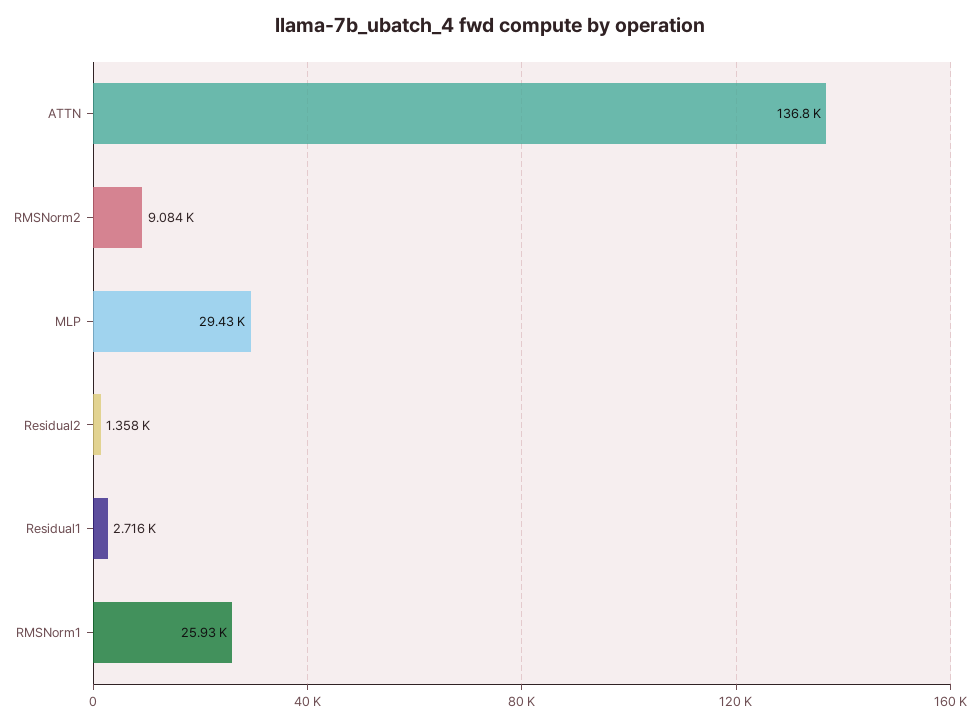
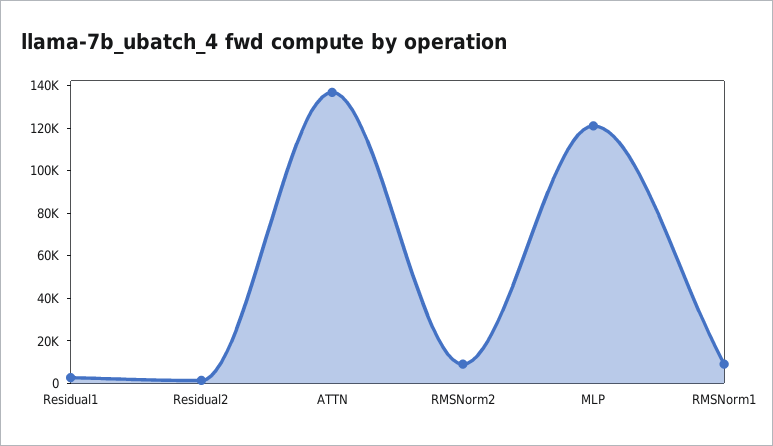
MLP: 29430 -> 120000
RMSNorm1: 25930 -> 10000

